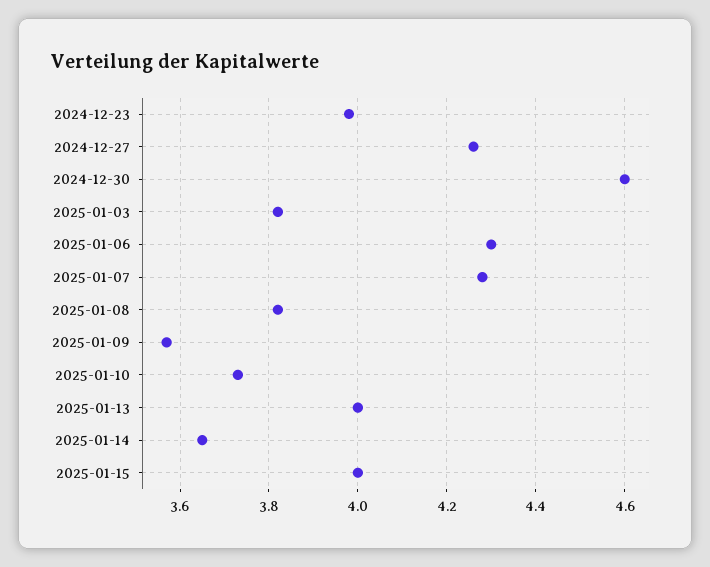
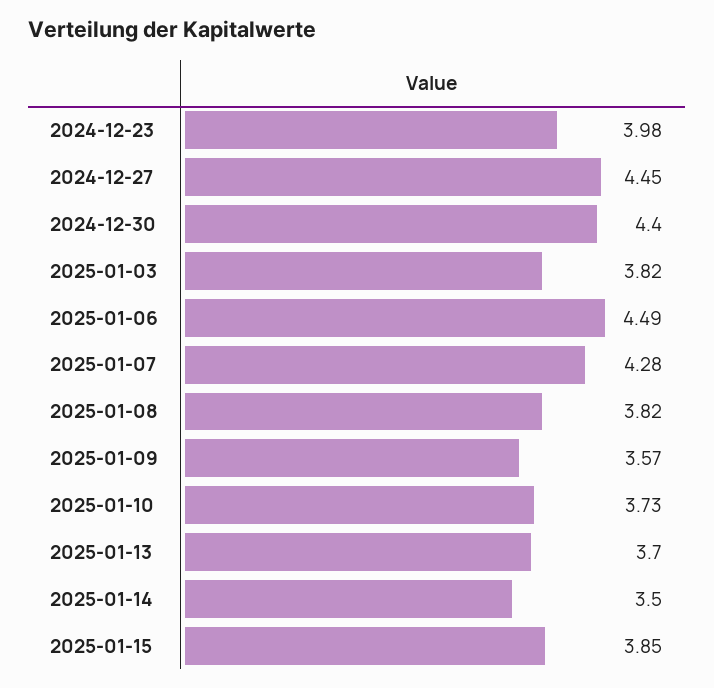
2024-12-27: 4.25 -> 4.45
2024-12-30: 4.6 -> 4.4
2025-01-06: 4.3 -> 4.49
2025-01-13: 4 -> 3.7
2025-01-14: 3.65 -> 3.5
2025-01-15: 4 -> 3.85

